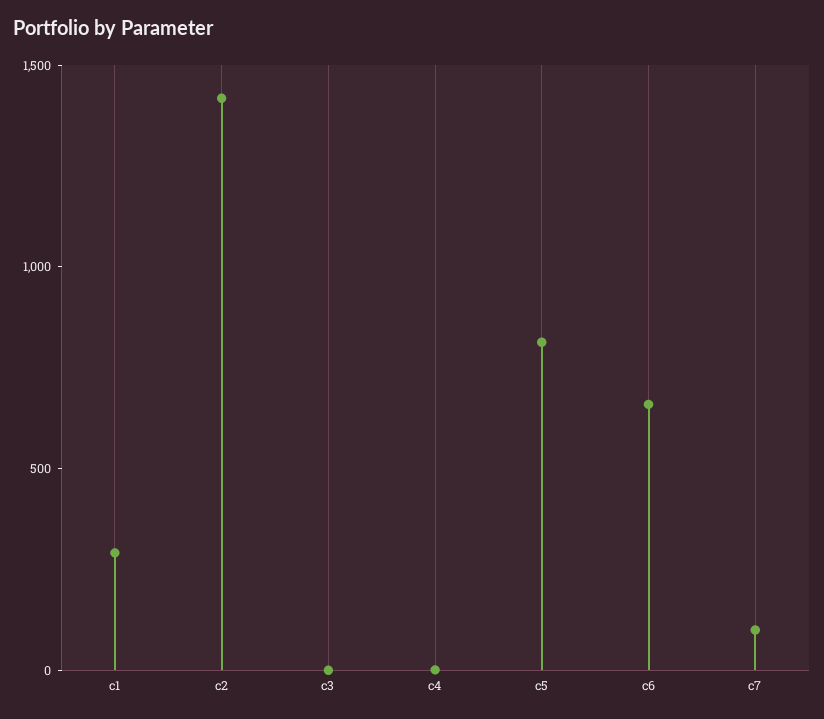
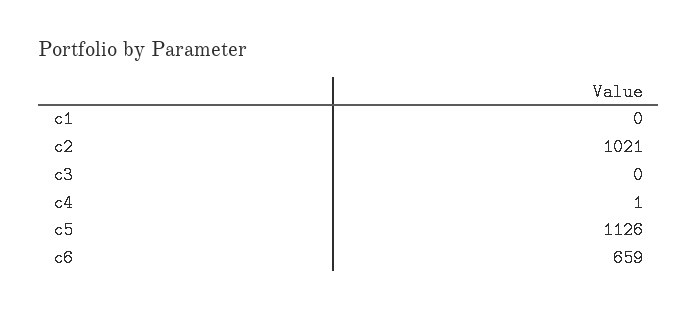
c1: 300 -> 0
c2: 1400 -> 1021
c5: 800 -> 1126
c7: 100 -> none

